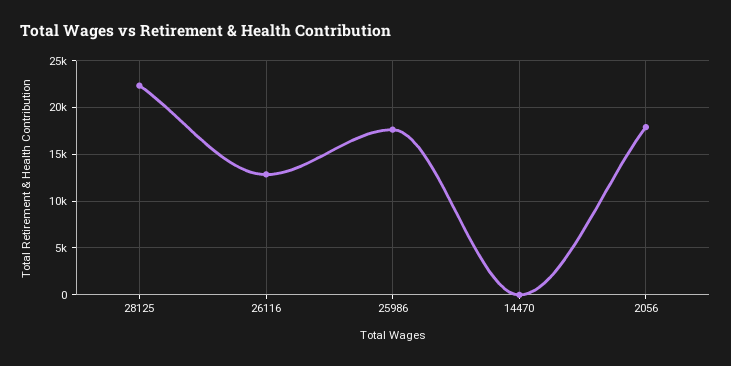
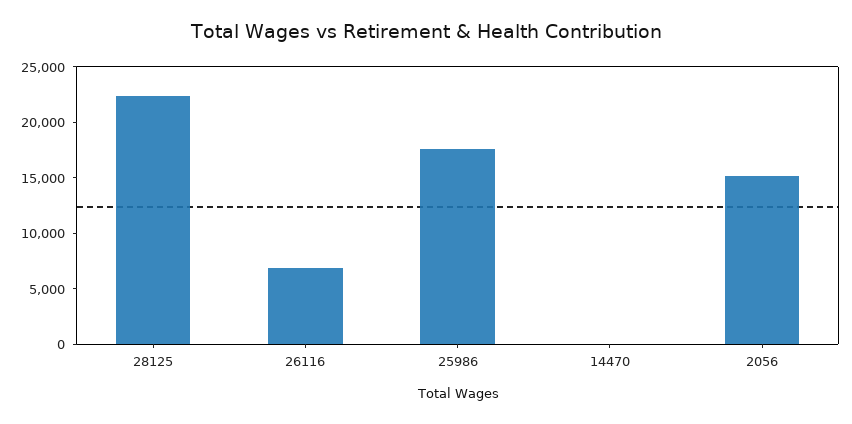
26116: 13000 -> 7000
2056: 18000 -> 15000

